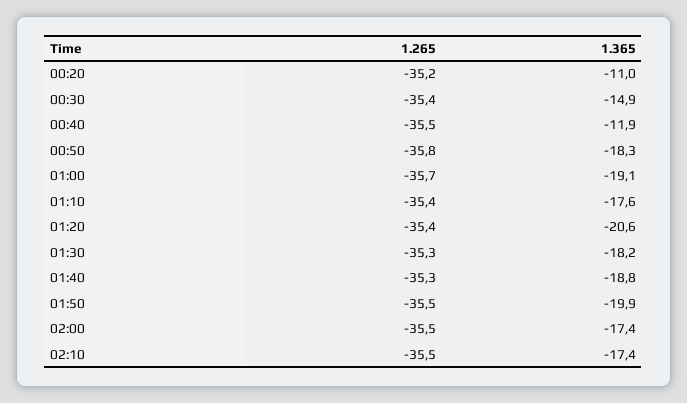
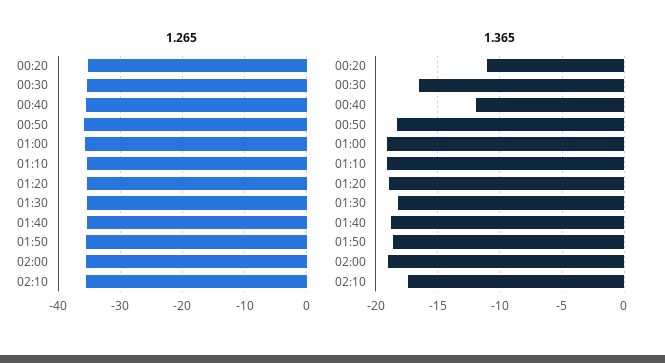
1.365, 00:30: -14.9 -> -16.5
1.365, 01:10: -17.6 -> -19
1.365, 01:20: -20.6 -> -19
1.365, 01:50: -19.9 -> -18.5
1.365, 02:00: -17.4 -> -19

